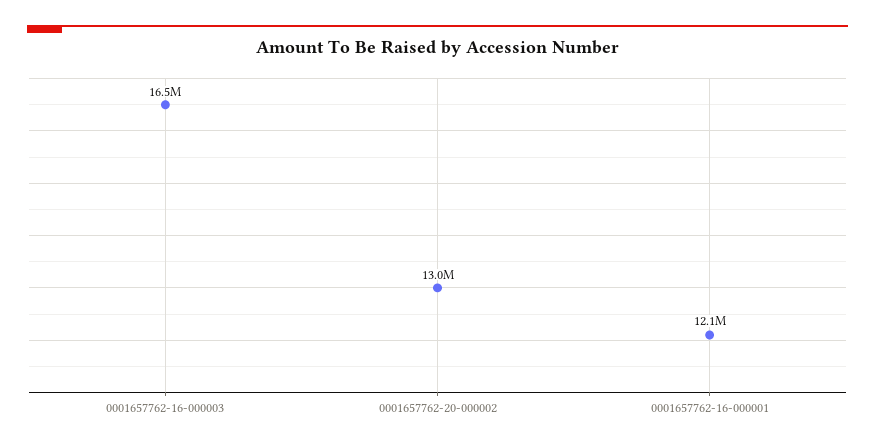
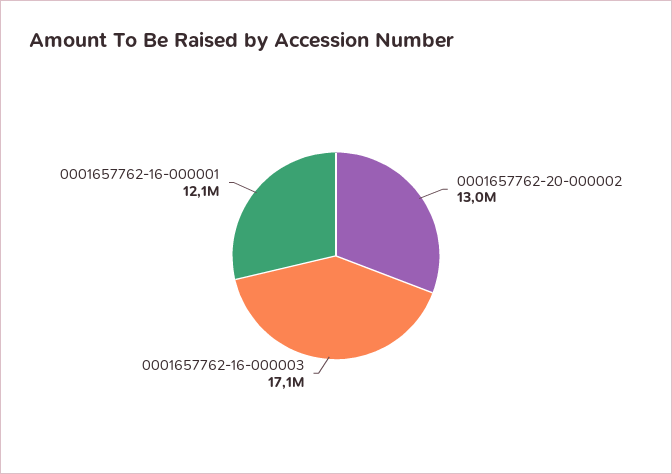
0001657762-16-000003: 16500000 -> 17100000

